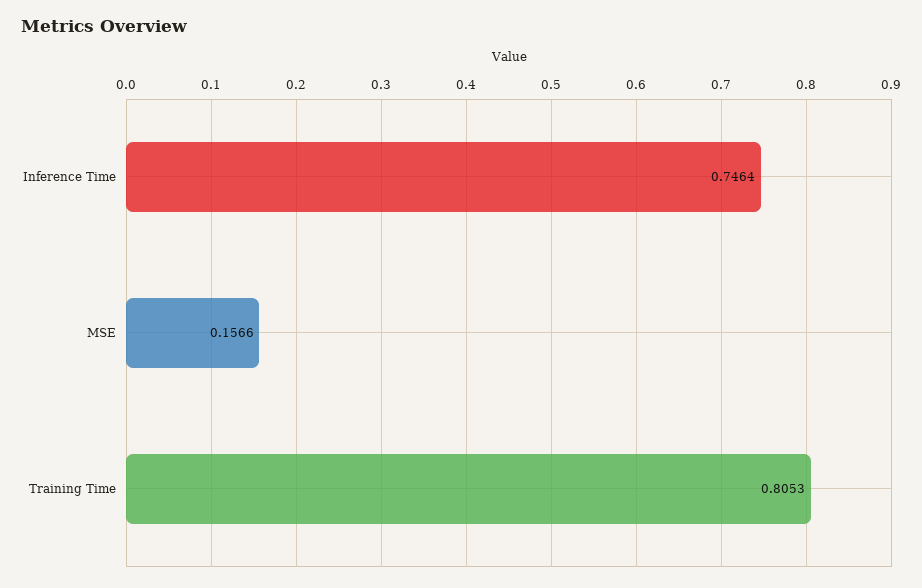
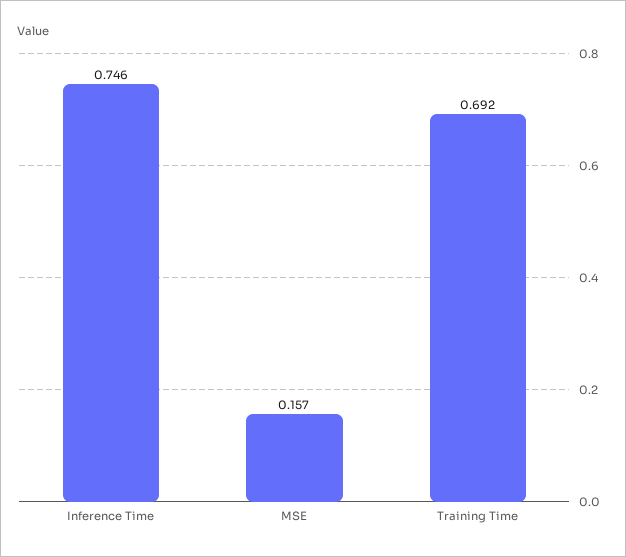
Training Time: 0.8053 -> 0.692

